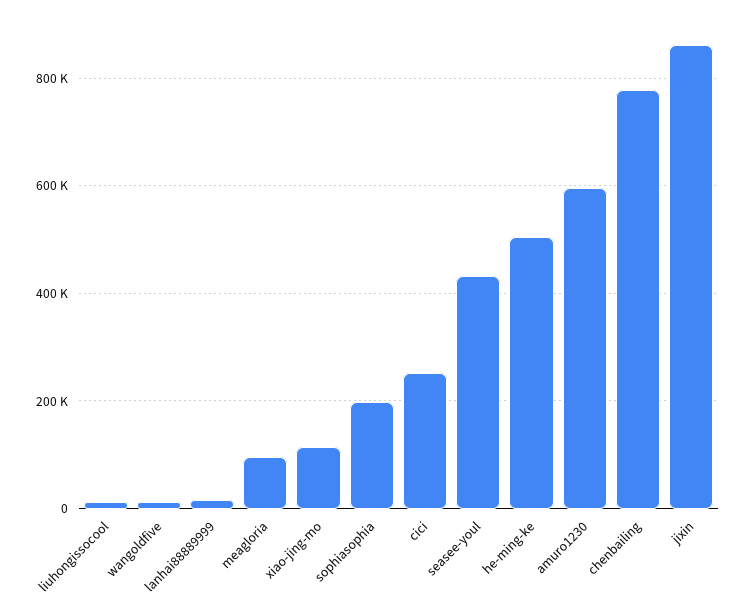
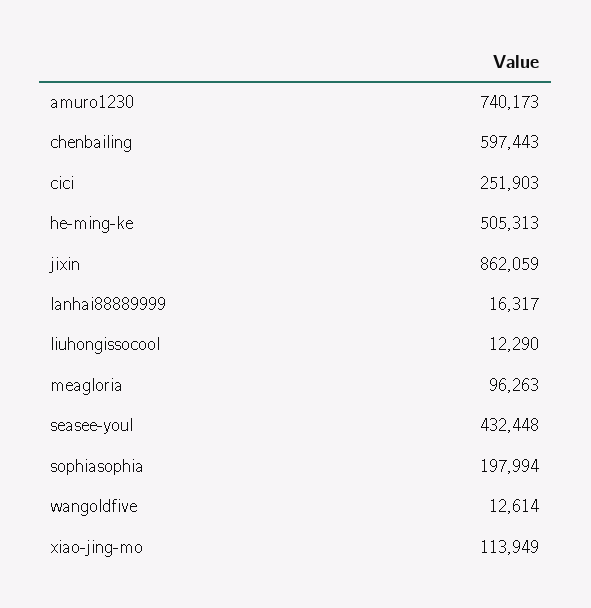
amuro1230: 600000 -> 740173
chenbailing: 780000 -> 597443

